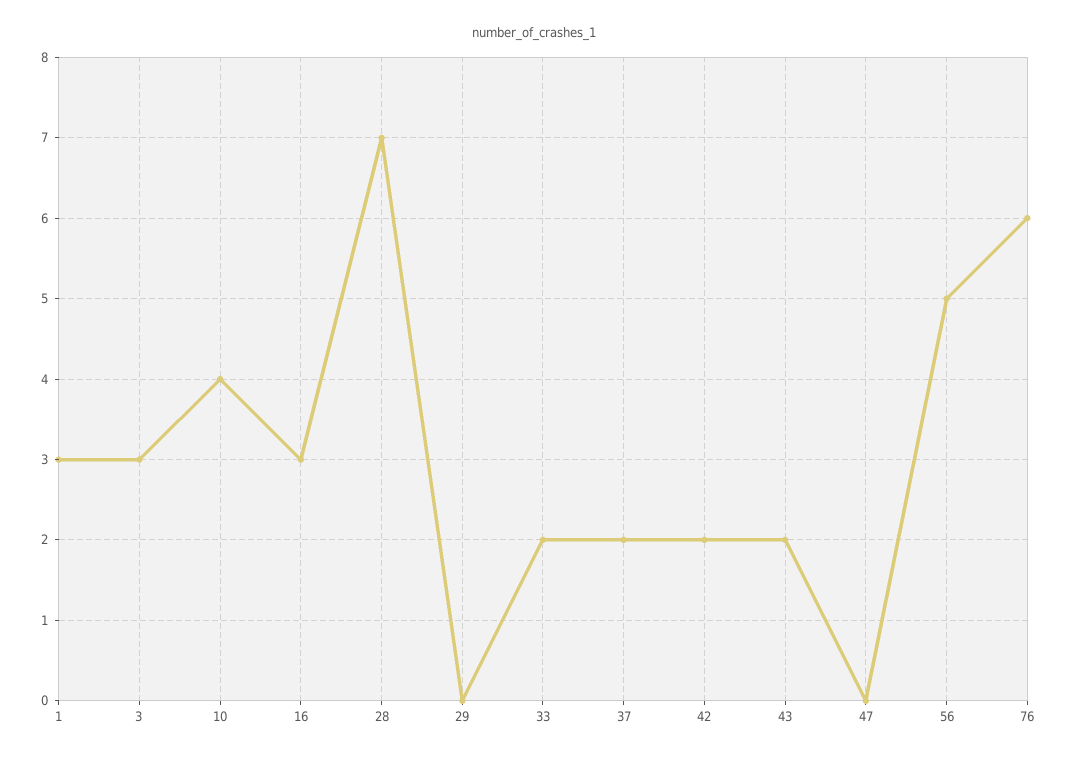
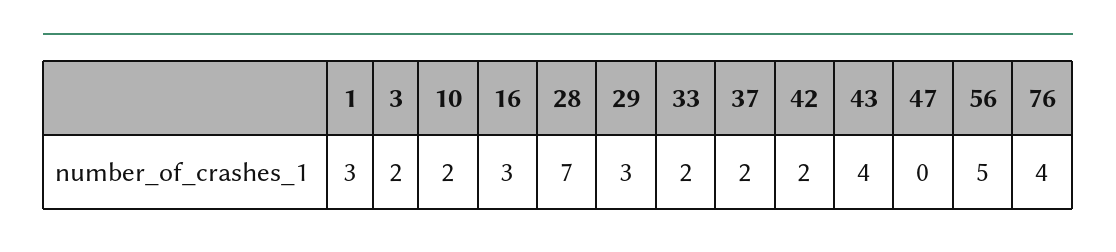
3: 3 -> 2
10: 4 -> 2
29: 0 -> 3
43: 2 -> 4
76: 6 -> 4

